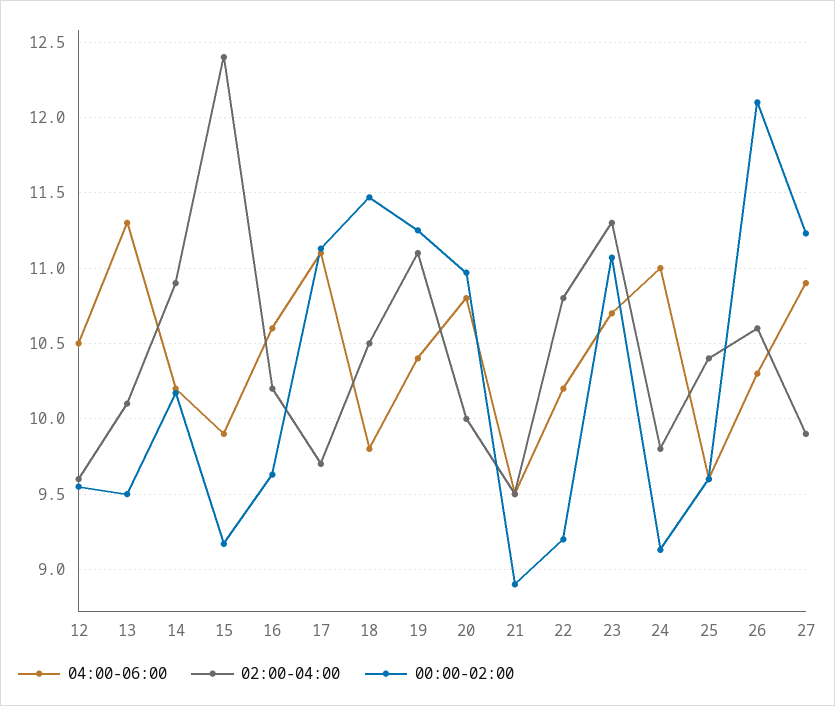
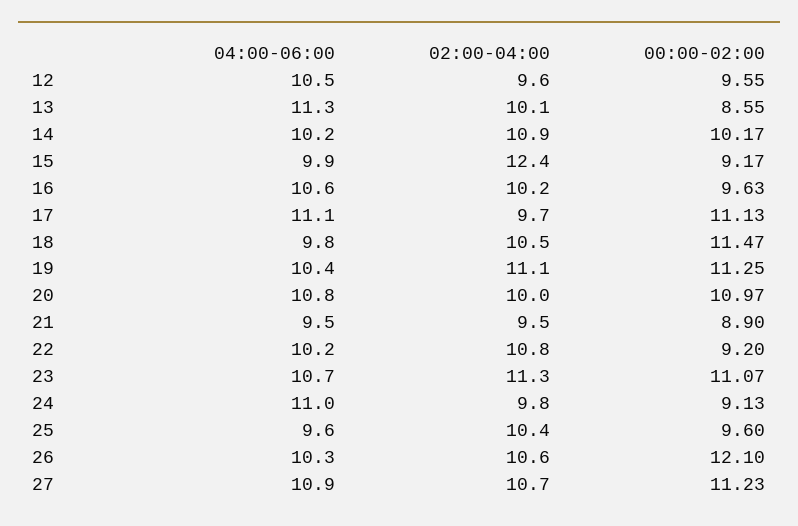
00:00-02:00, 13: 9.5 -> 8.55
02:00-04:00, 27: 9.9 -> 10.7

